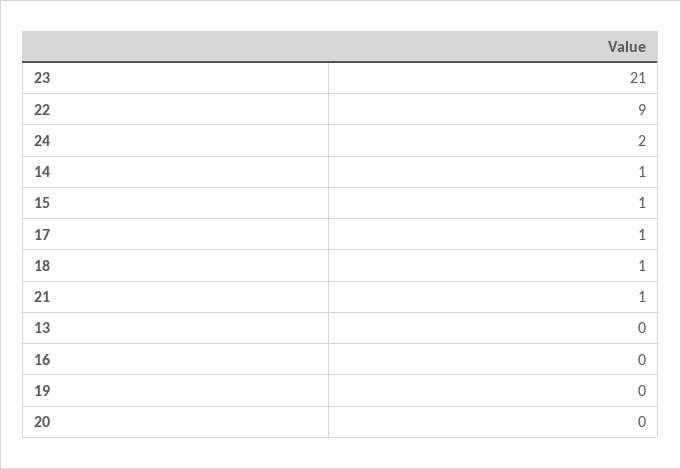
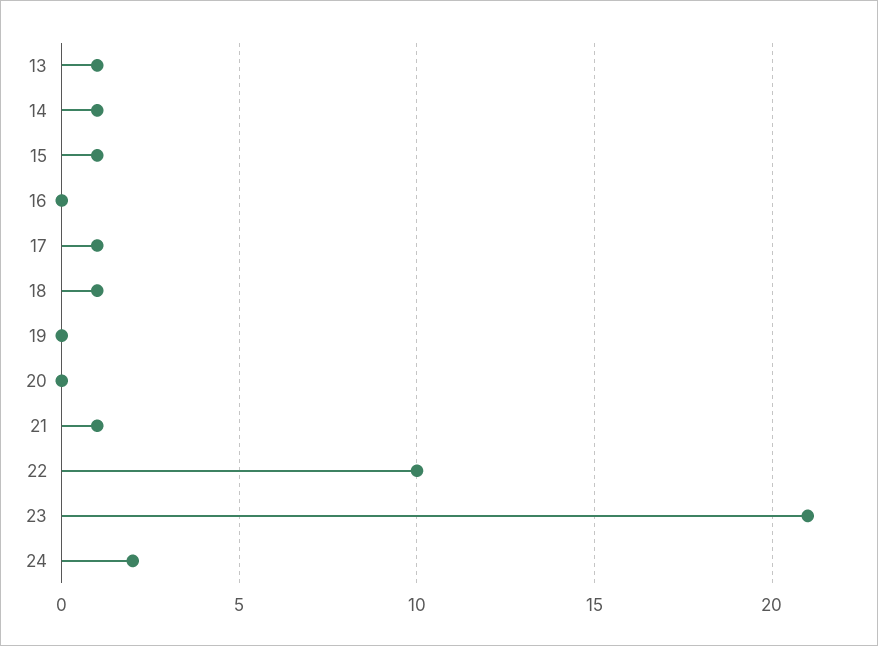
22: 9 -> 10
13: 0 -> 1

